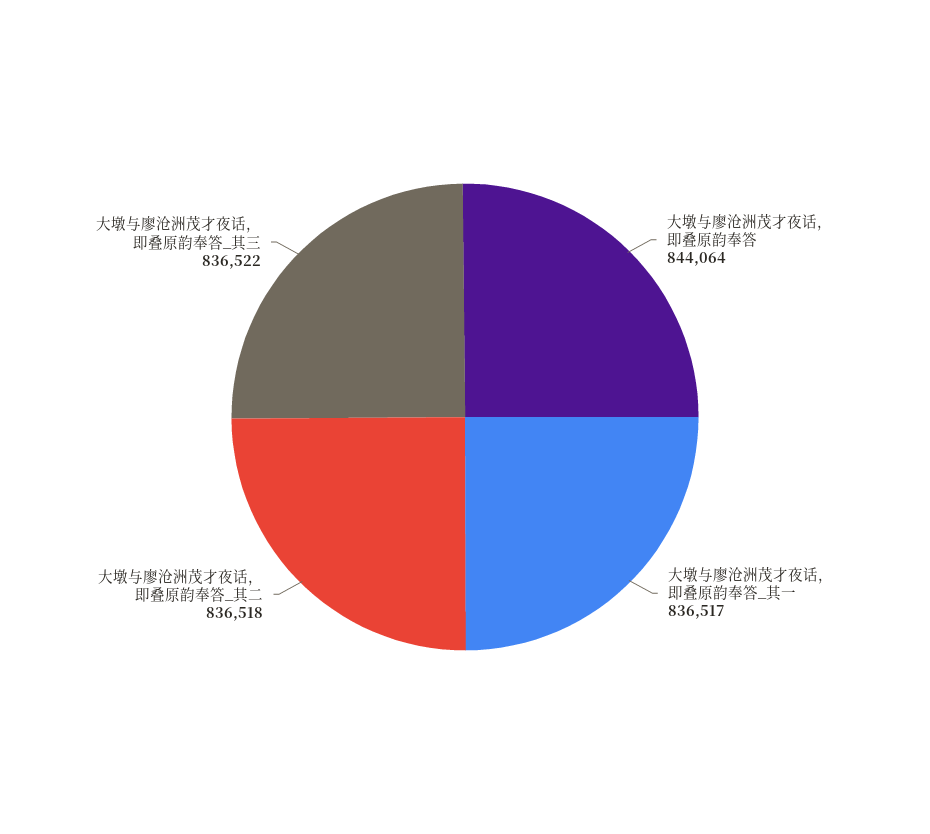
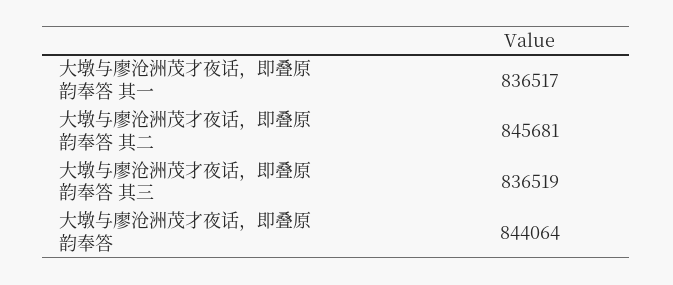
大墩与廖沧洲茂才夜话，即叠原韵奉答_其二: 836518 -> 845681
大墩与廖沧洲茂才夜话，即叠原韵奉答_其三: 836522 -> 836519

